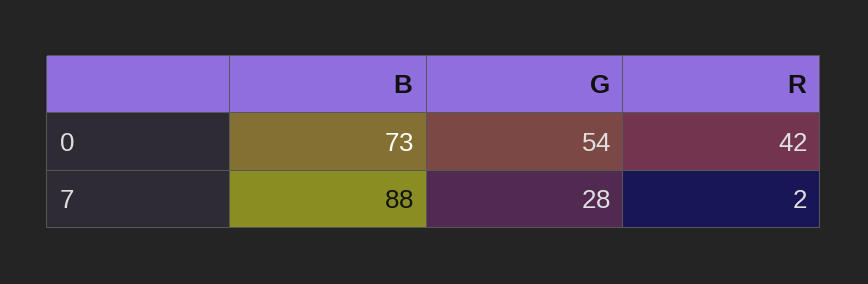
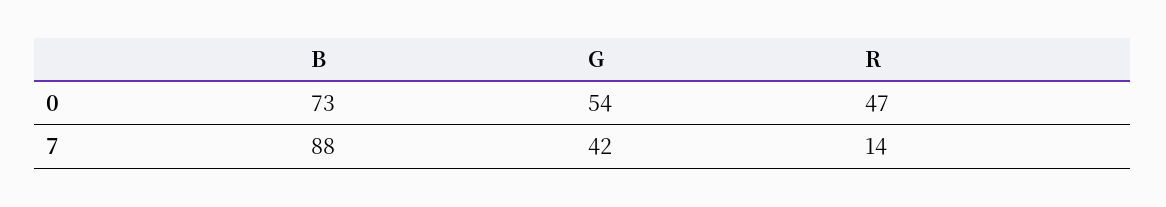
R, 0: 42 -> 47
G, 7: 28 -> 42
R, 7: 2 -> 14

